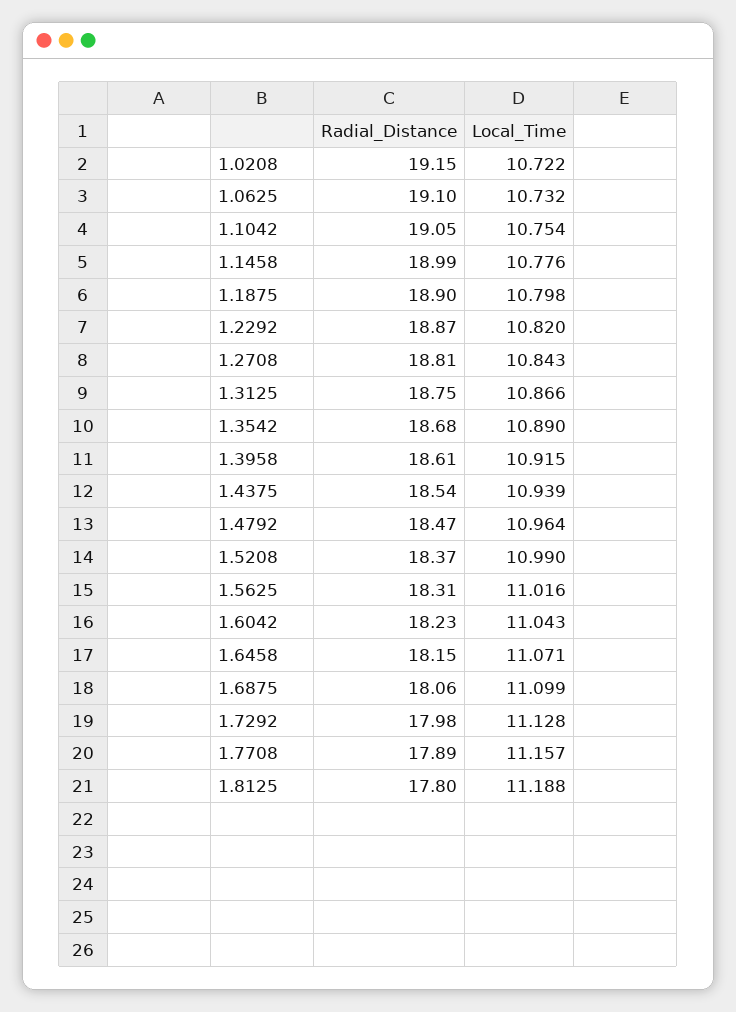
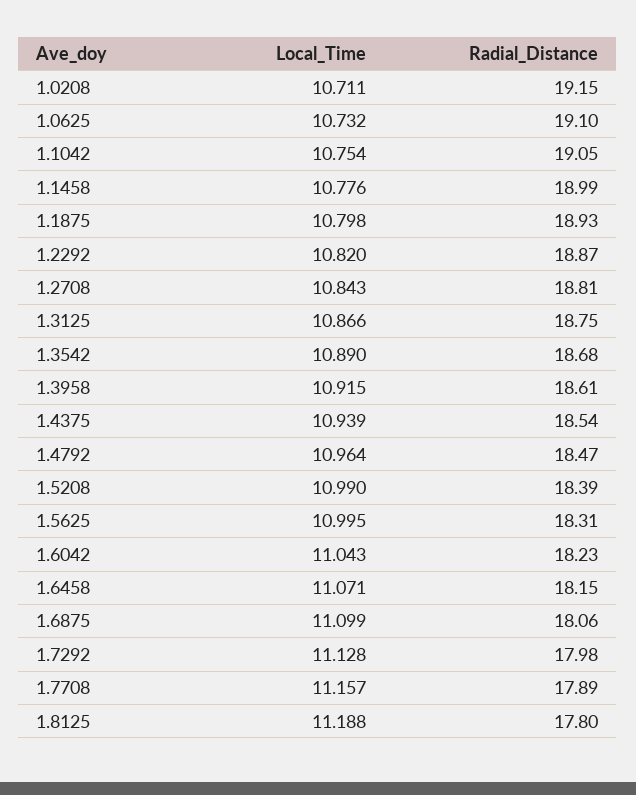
Local_Time, 1.0208: 10.722 -> 10.711
Radial_Distance, 1.1875: 18.9 -> 18.93
Radial_Distance, 1.5208: 18.37 -> 18.39
Local_Time, 1.5625: 11.016 -> 10.995

